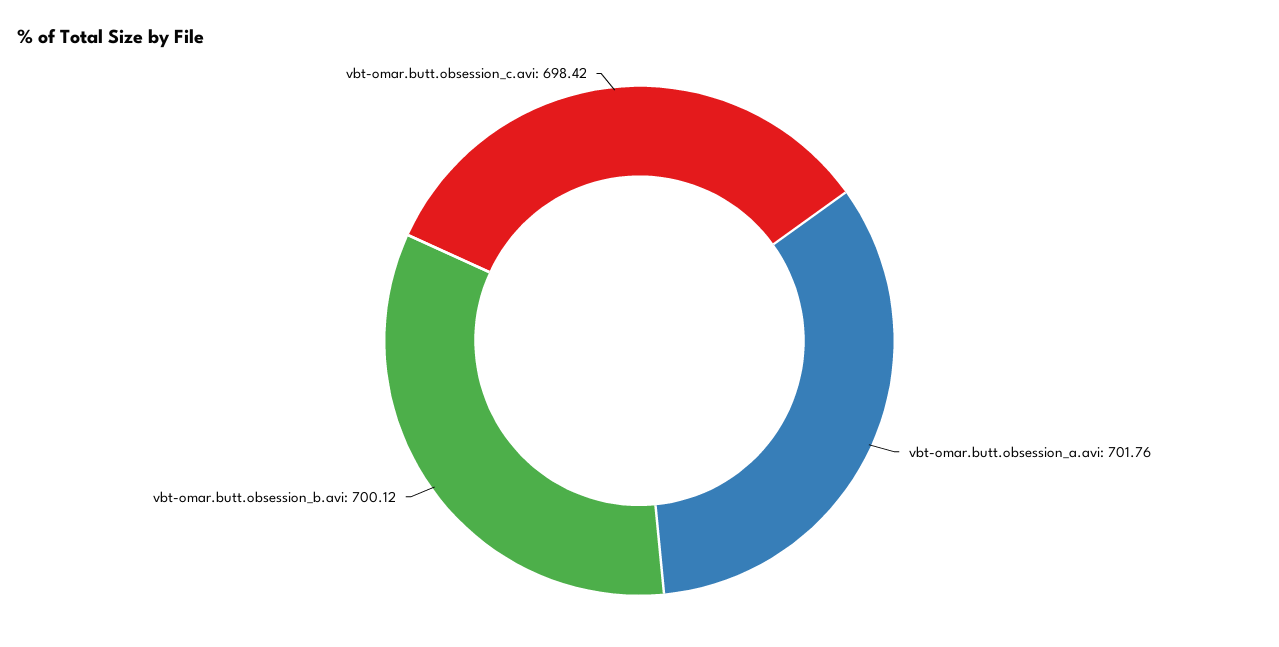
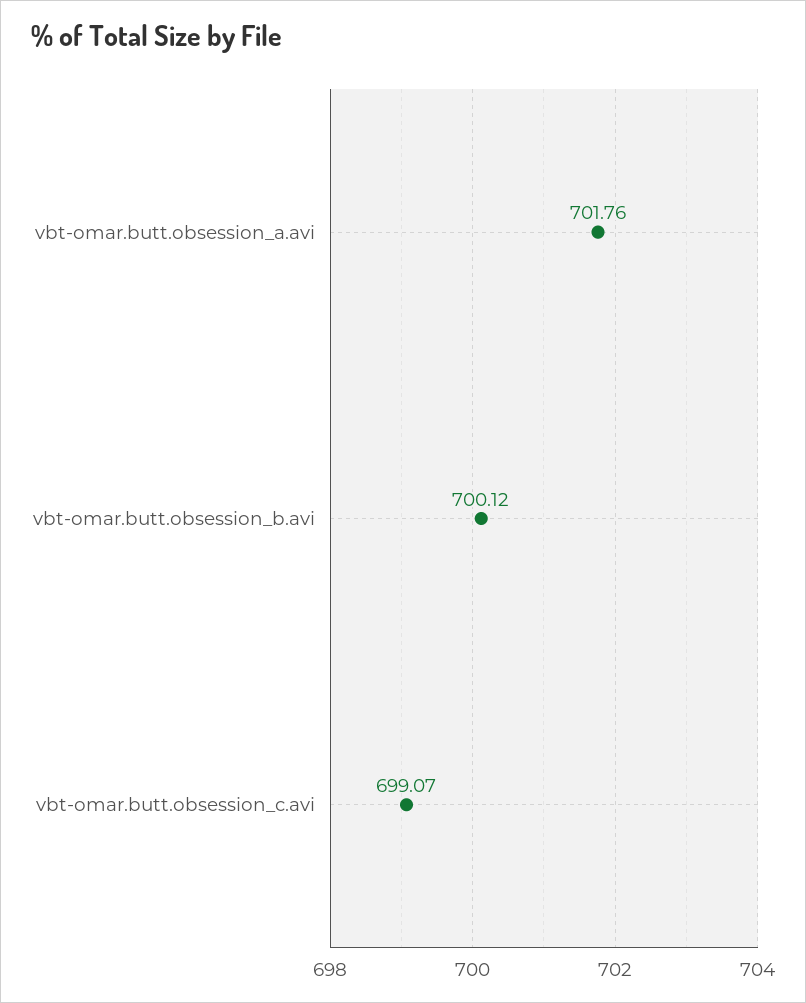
vbt-omar.butt.obsession_c.avi: 698.42 -> 699.07

